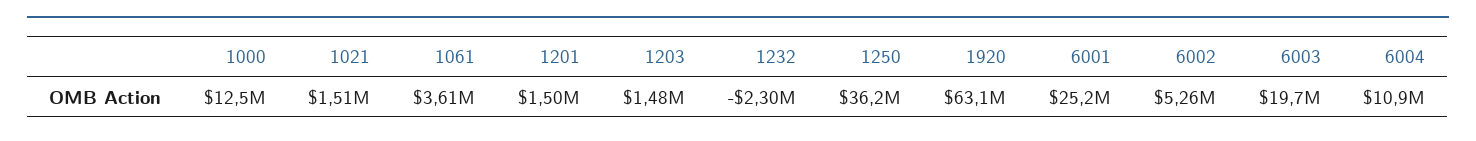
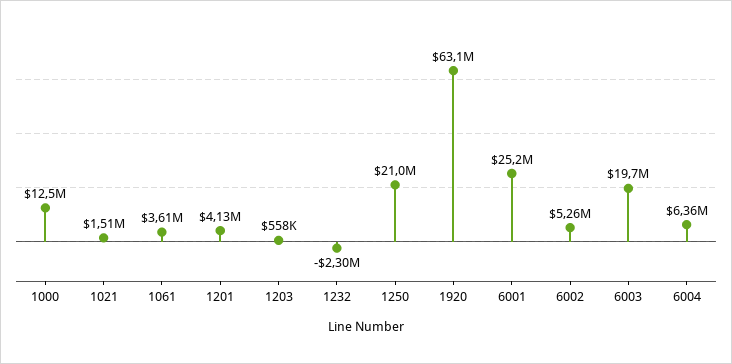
1201: 1500000 -> 4130000
1203: 1480000 -> 558000
1250: 36200000 -> 21000000
6004: 10900000 -> 6360000

